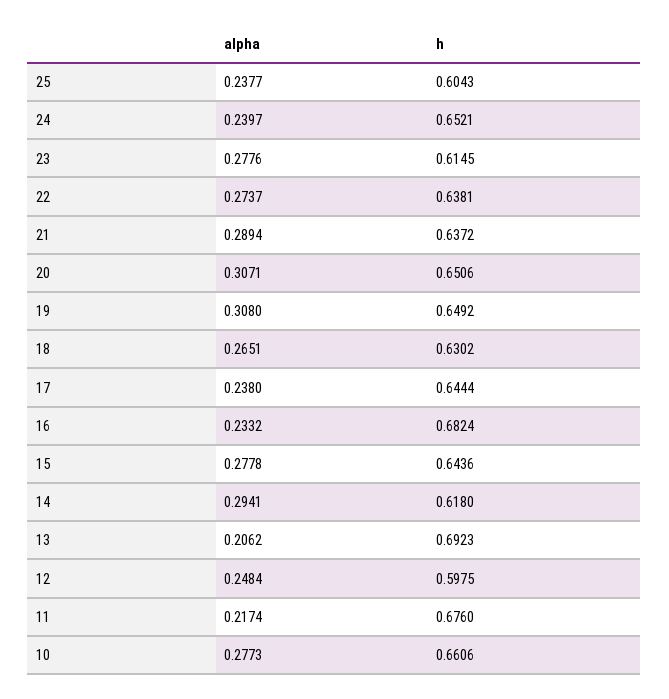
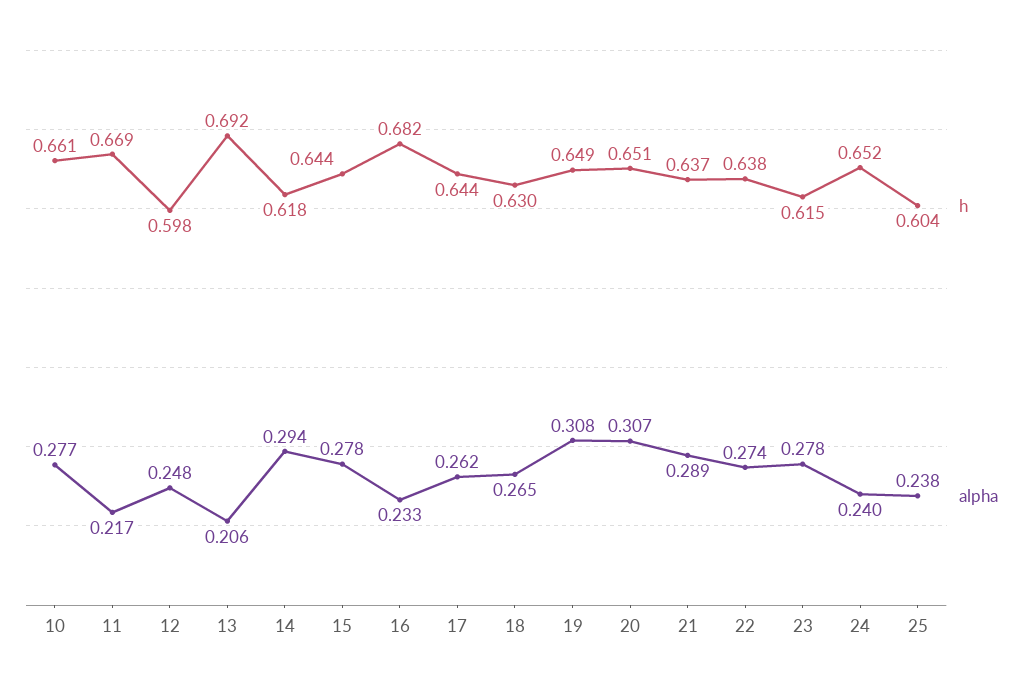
alpha, 17: 0.238 -> 0.262
h, 11: 0.676 -> 0.669

